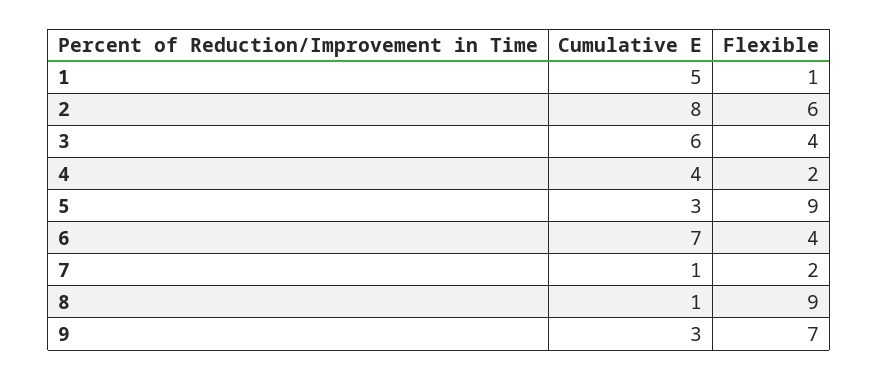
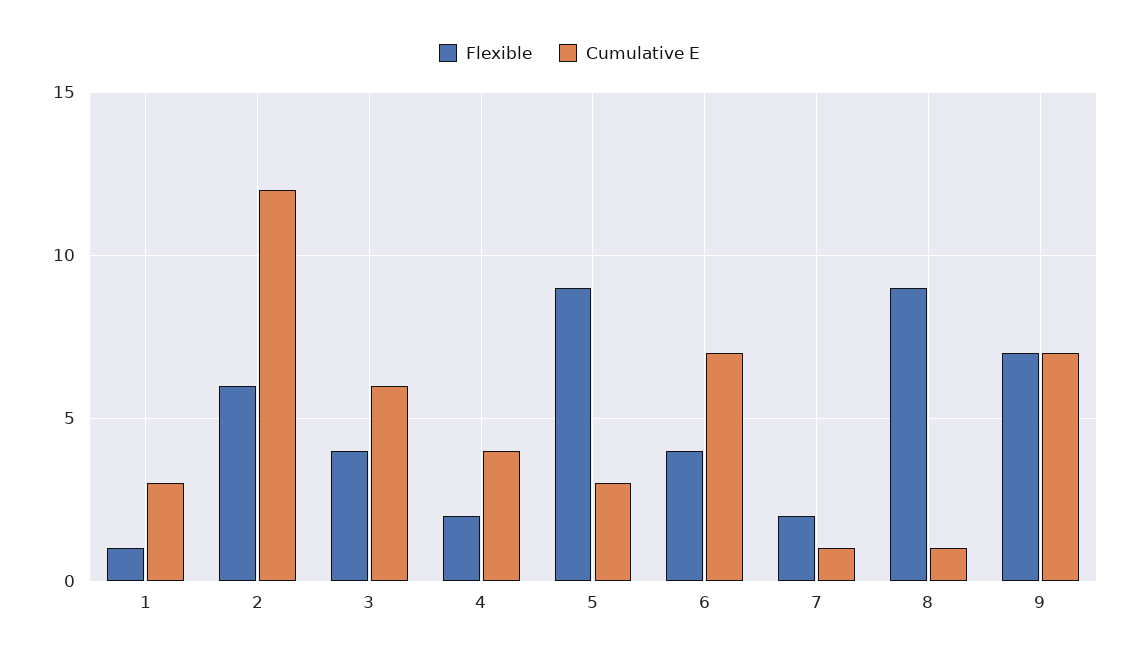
Cumulative E, 1: 5 -> 3
Cumulative E, 2: 8 -> 12
Cumulative E, 9: 3 -> 7

